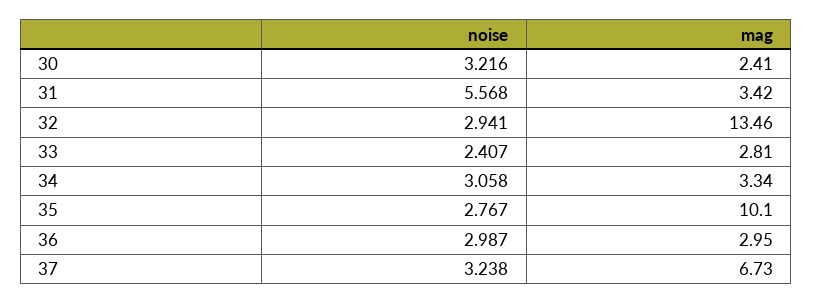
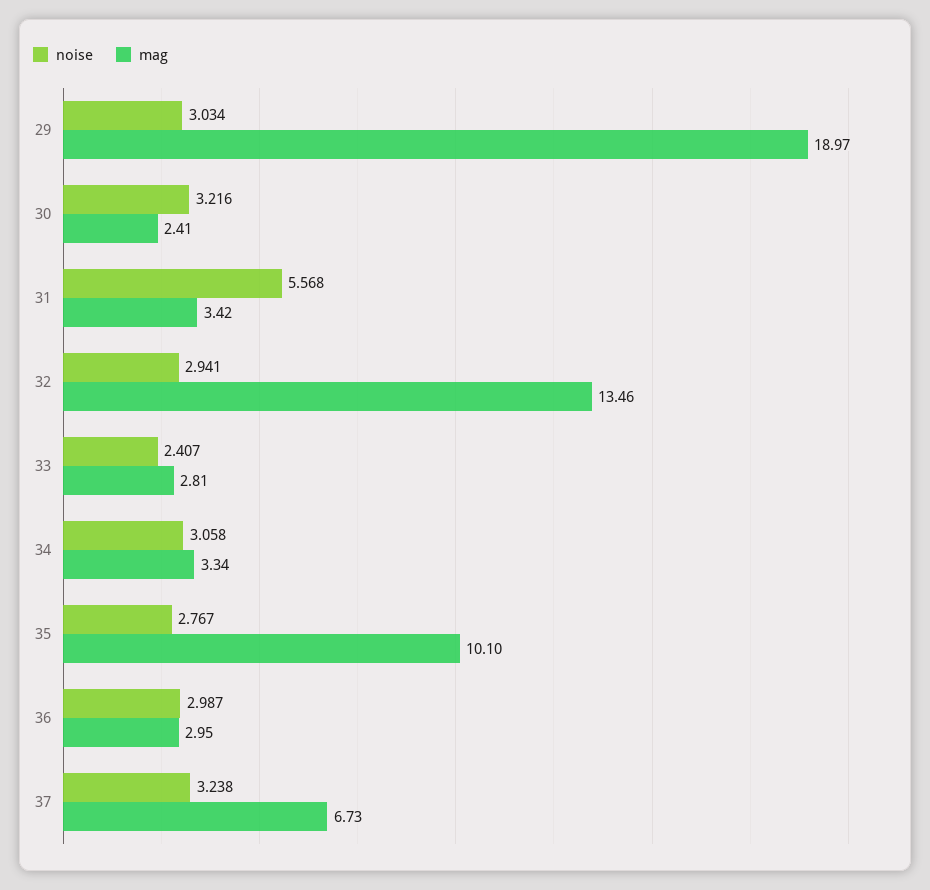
noise, 29: none -> 3.034
mag, 29: none -> 18.97

